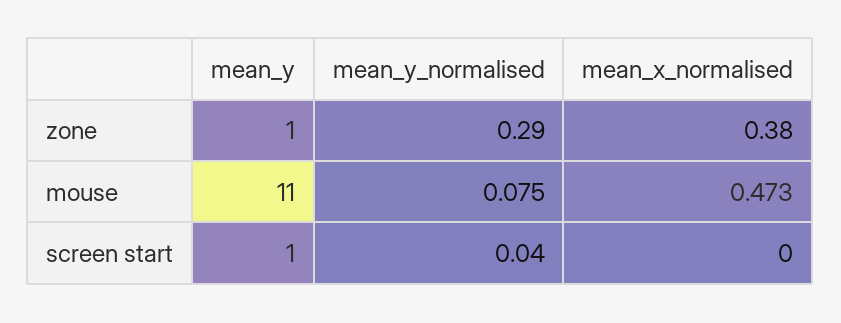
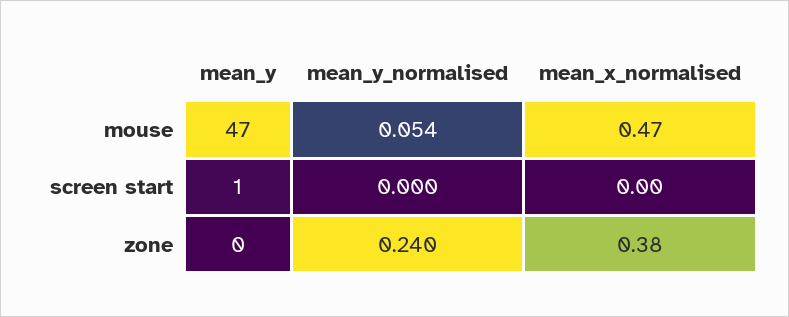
mean_y, zone: 1 -> 0
mean_y_normalised, zone: 0.29 -> 0.24
mean_y, mouse: 11 -> 47
mean_y_normalised, mouse: 0.075 -> 0.054
mean_y_normalised, screen start: 0.04 -> 0

